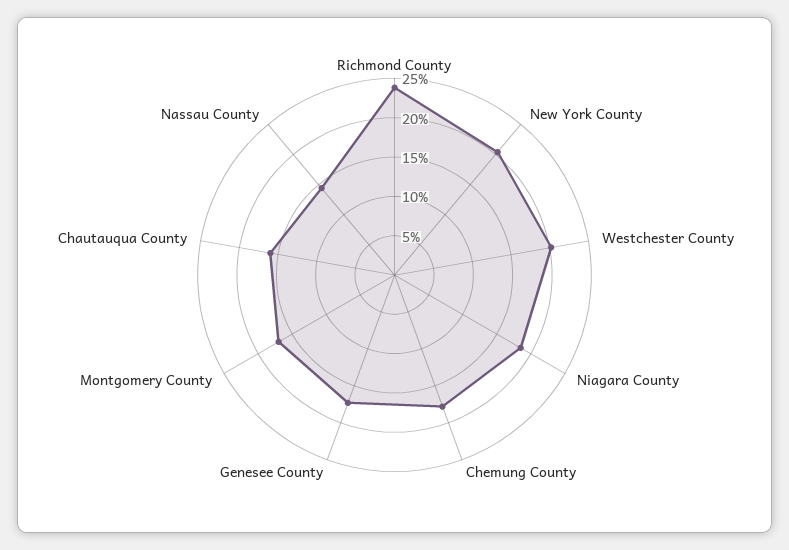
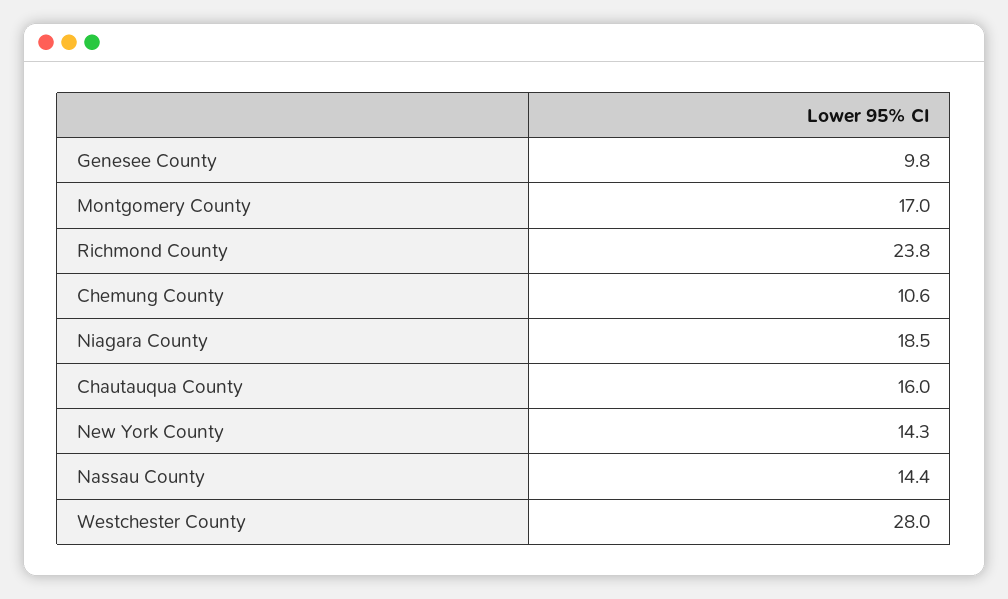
New York County: 20 -> 14.3
Westchester County: 20 -> 28
Chemung County: 17.5 -> 10.6
Genesee County: 17.5 -> 9.8

